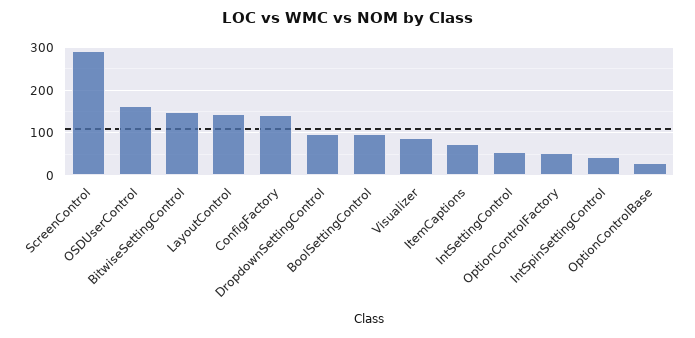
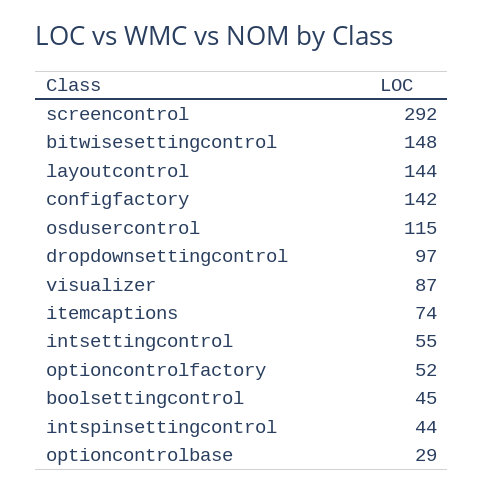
OSDUserControl: 160 -> 115
BoolSettingControl: 100 -> 45

